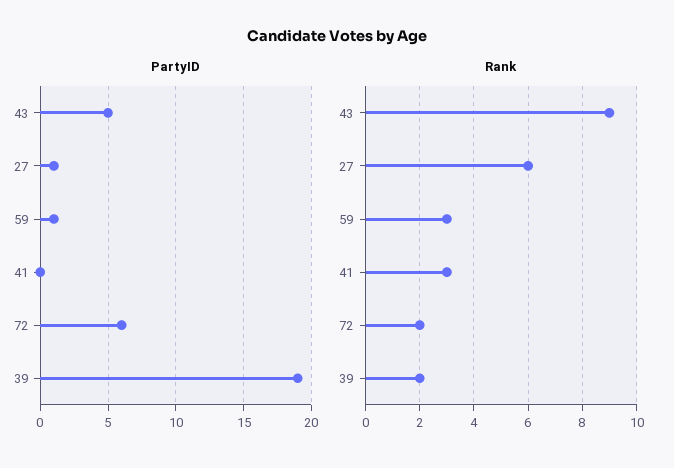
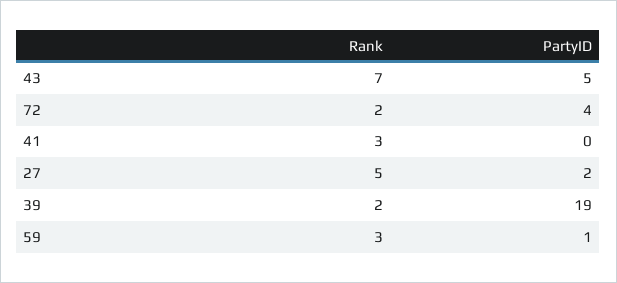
PartyID, 27: 1 -> 2
PartyID, 72: 6 -> 4
Rank, 43: 9 -> 7
Rank, 27: 6 -> 5

